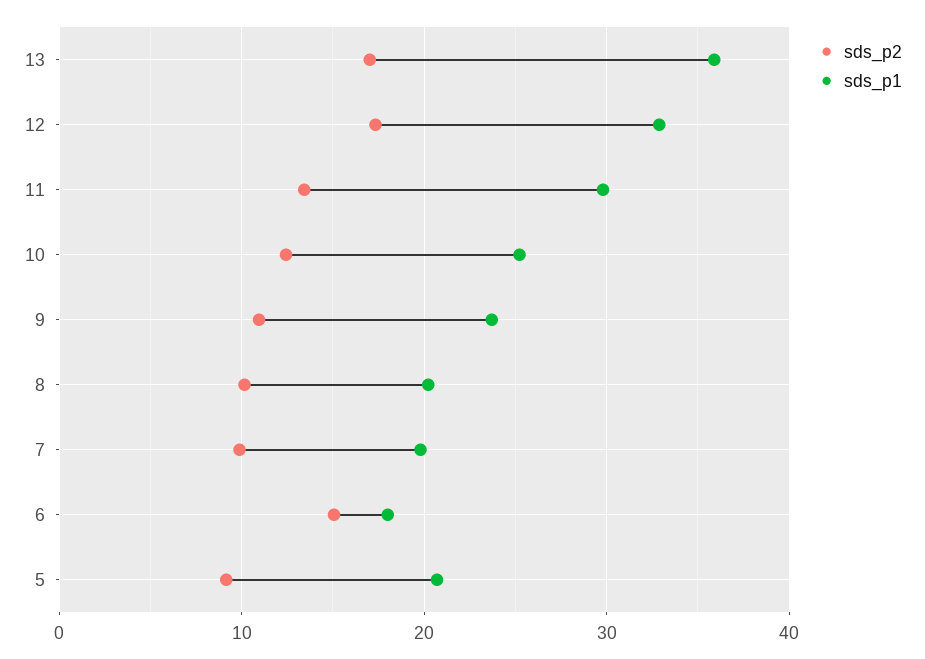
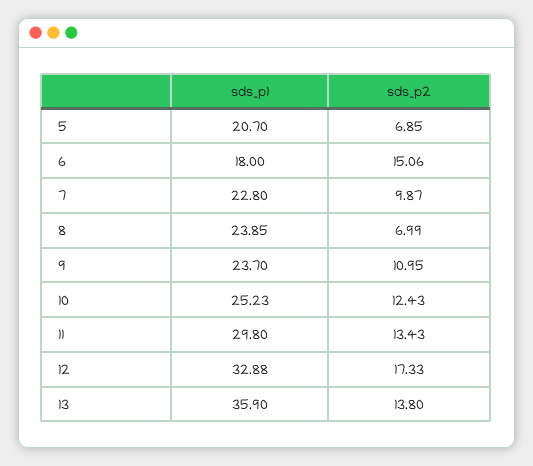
sds_p2, 13: 17 -> 13.8
sds_p2, 8: 10 -> 6.99
sds_p1, 8: 20 -> 23.85
sds_p1, 7: 20 -> 22.8
sds_p2, 5: 9 -> 6.85

